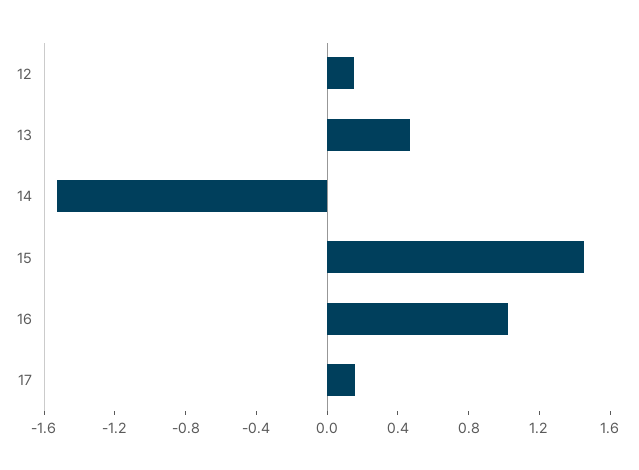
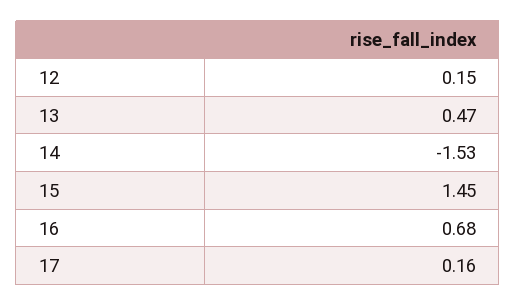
16: 1 -> 0.68

